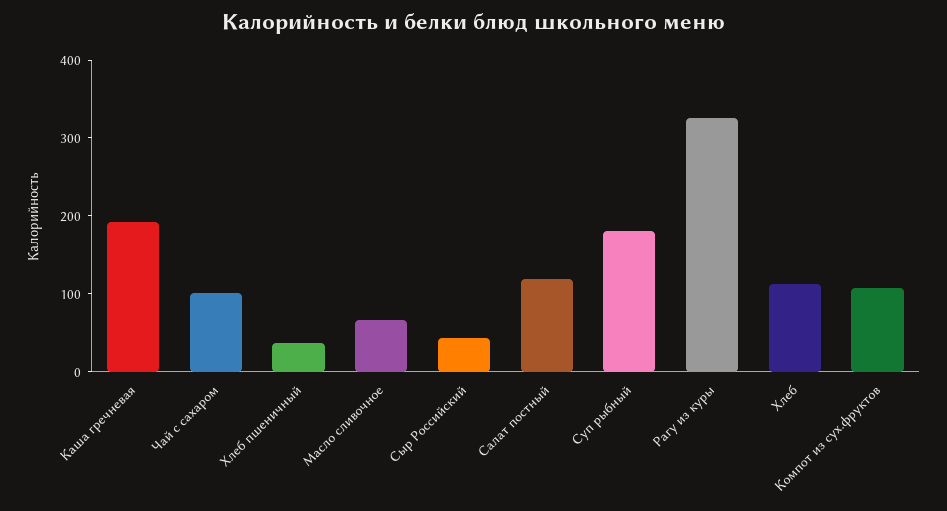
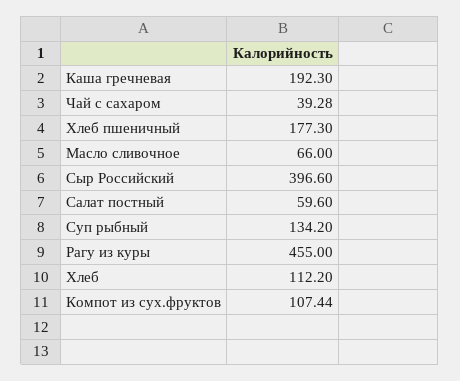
Чай с сахаром: 100 -> 39.28
Хлеб пшеничный: 40 -> 177.3
Сыр Российский: 40 -> 396.6
Салат постный: 120 -> 59.6
Суп рыбный: 180 -> 134.2
Рагу из куры: 320 -> 455

